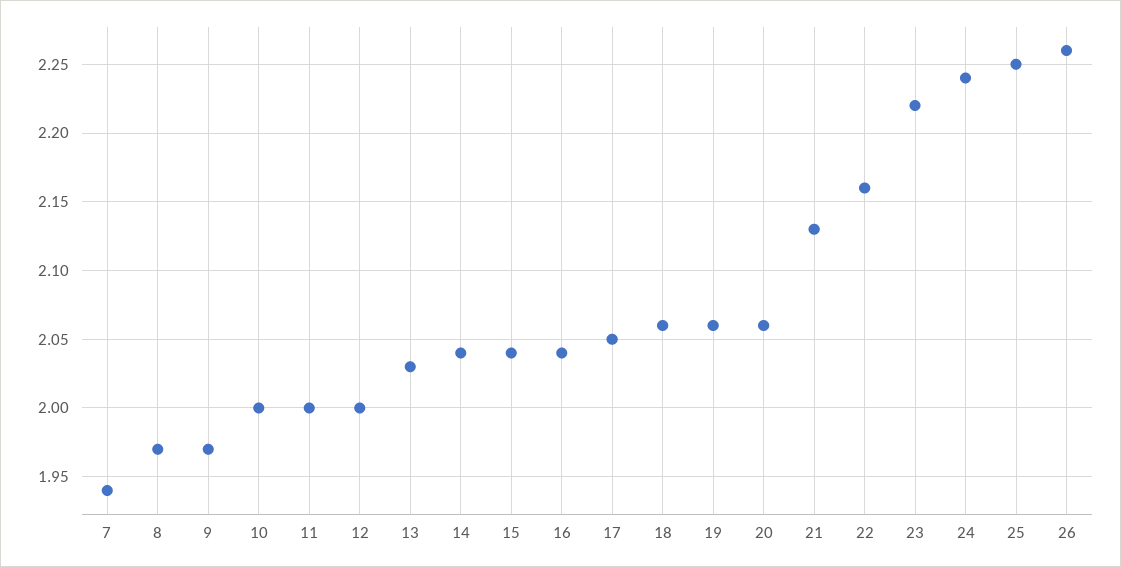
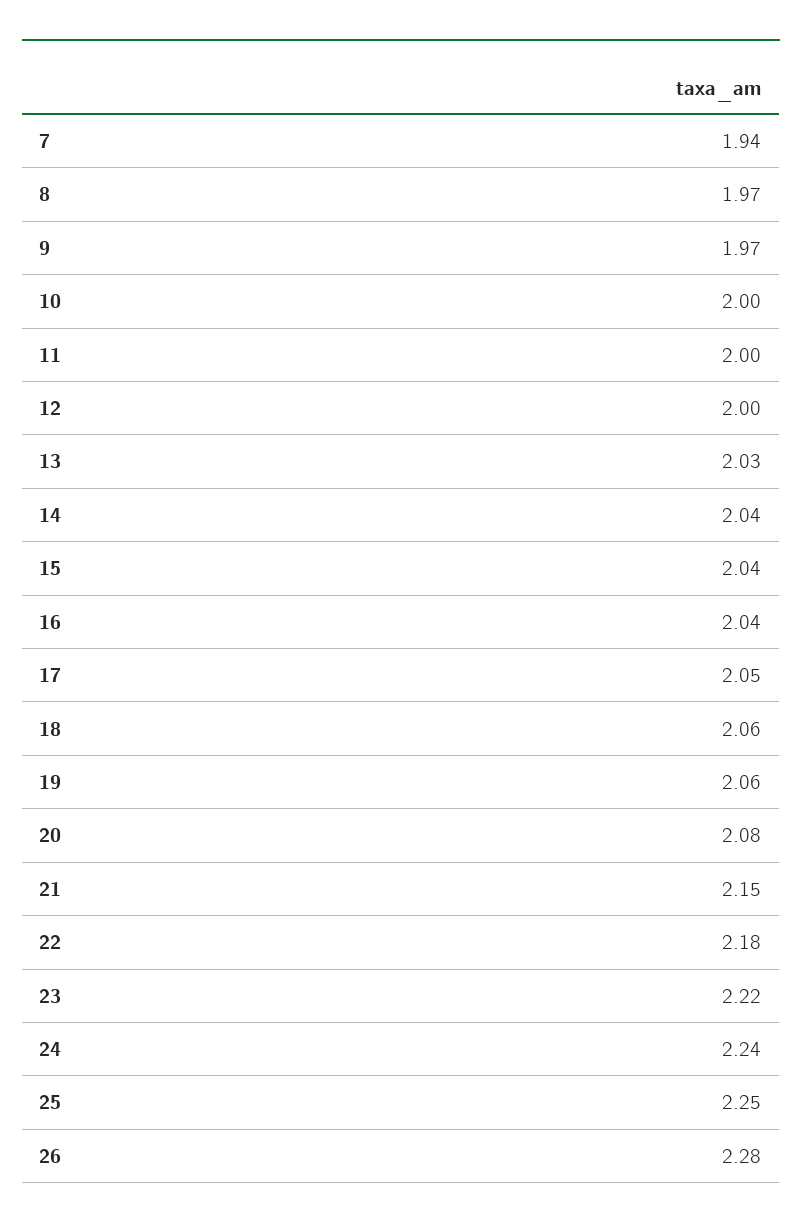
20: 2.06 -> 2.08
21: 2.13 -> 2.15
22: 2.16 -> 2.18
26: 2.26 -> 2.28

